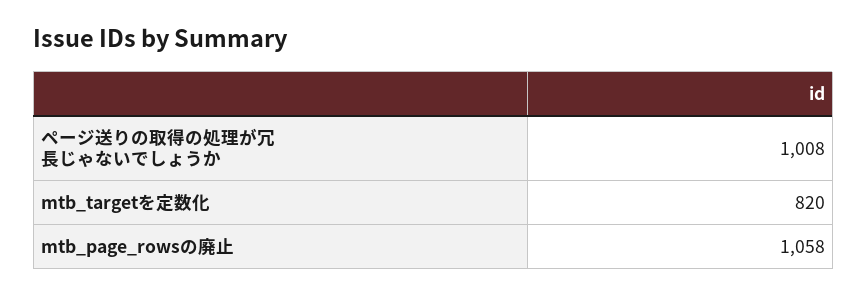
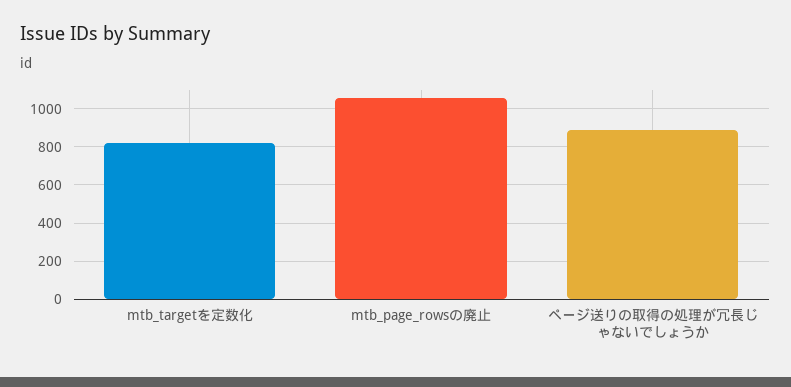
ページ送りの取得の処理が冗長じゃないでしょうか: 1008 -> 900

